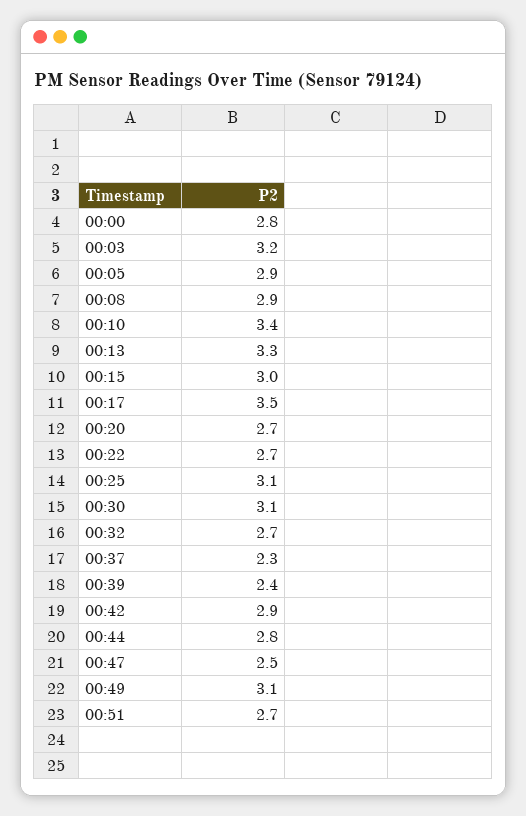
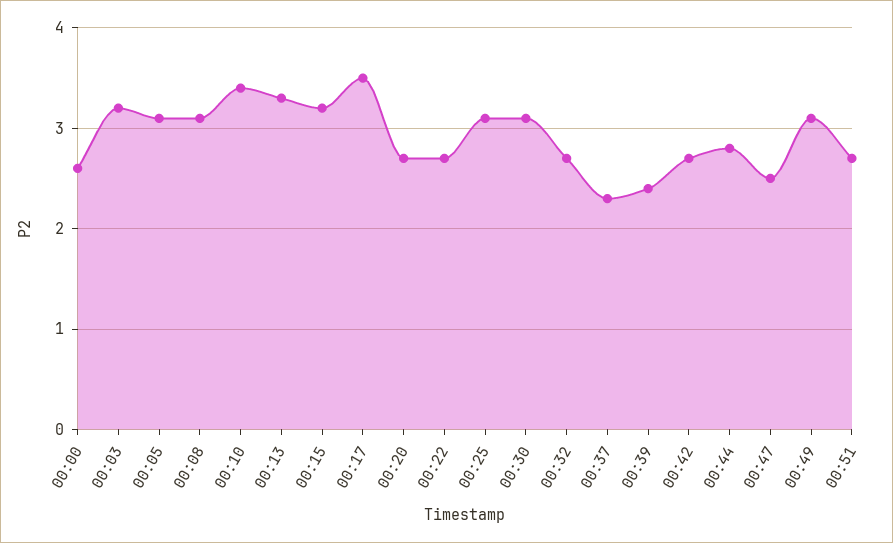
00:00: 2.8 -> 2.6
00:05: 2.9 -> 3.1
00:08: 2.9 -> 3.1
00:15: 3 -> 3.2
00:42: 2.9 -> 2.7

